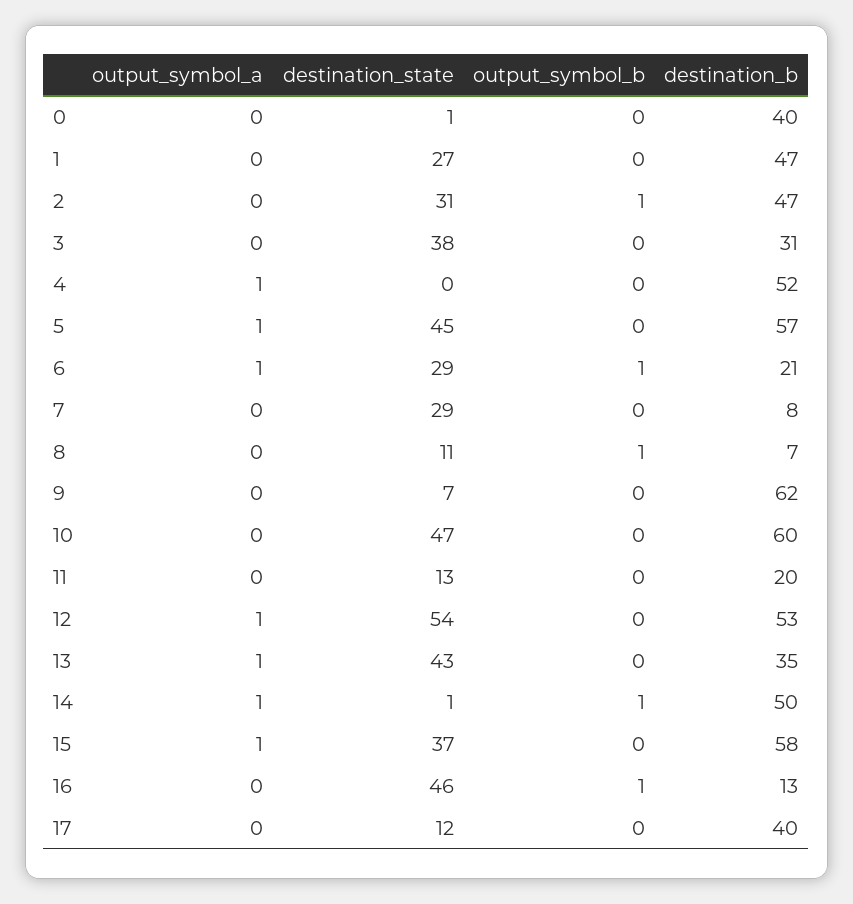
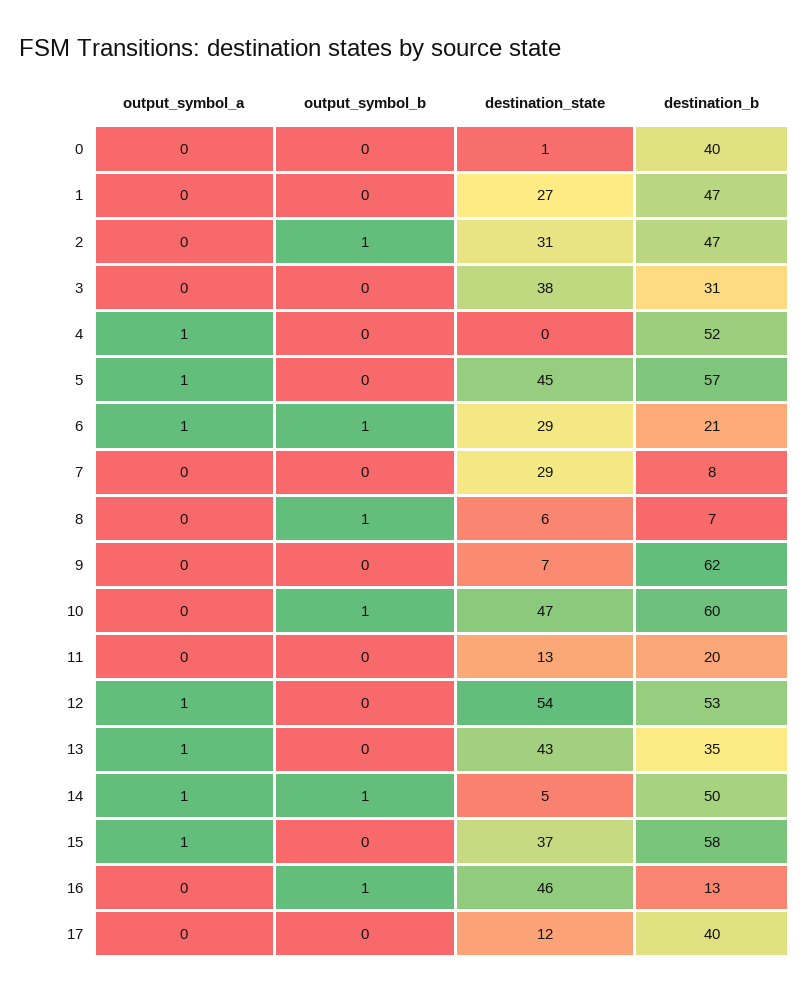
destination_state, 8: 11 -> 6
output_symbol_b, 10: 0 -> 1
destination_state, 14: 1 -> 5

